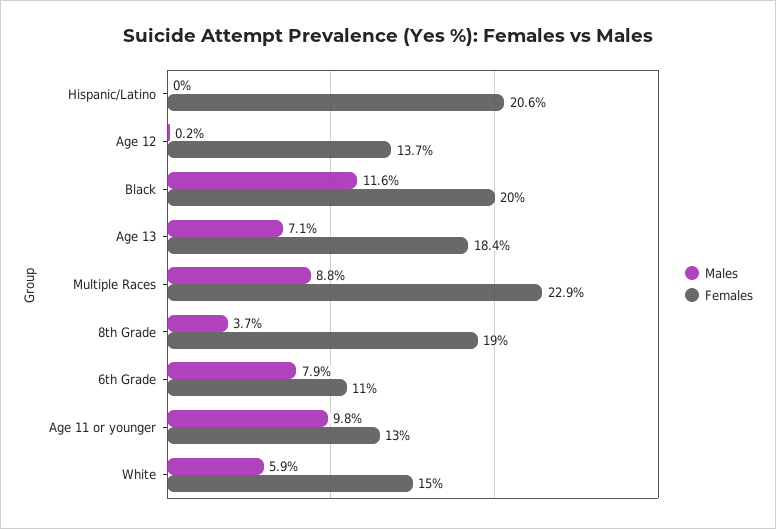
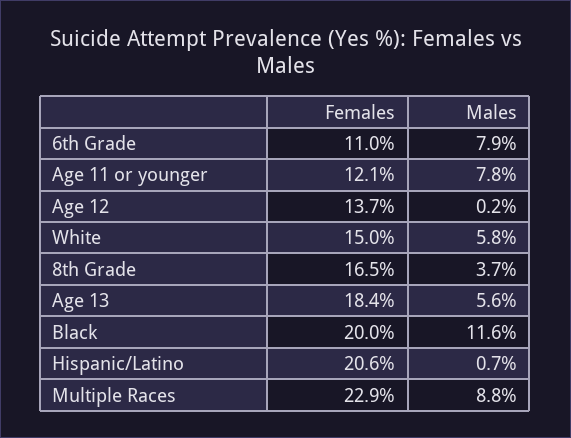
Males, Hispanic/Latino: 0 -> 0.7
Males, Age 13: 7.1 -> 5.6
Females, 8th Grade: 19 -> 16.5
Males, Age 11 or younger: 9.8 -> 7.8
Females, Age 11 or younger: 13 -> 12.1
Males, White: 5.9 -> 5.8

